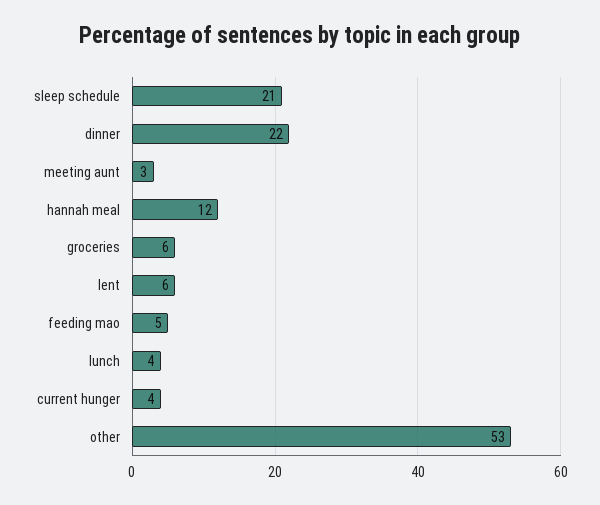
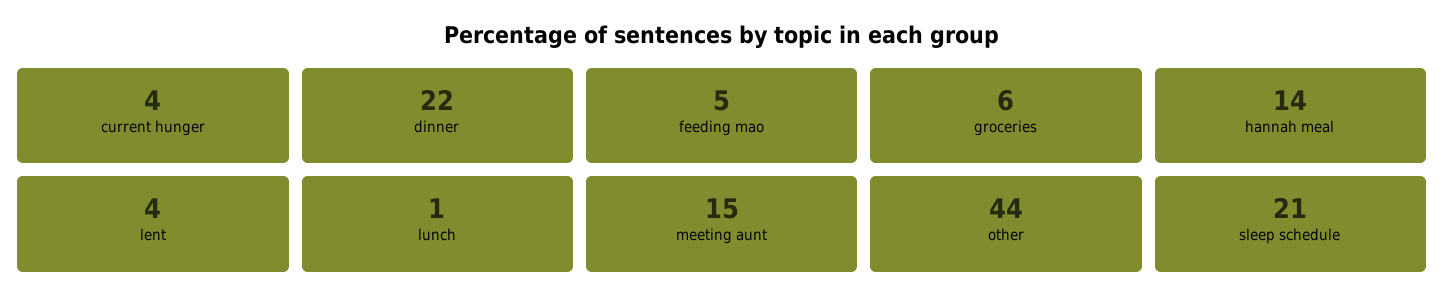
meeting aunt: 3 -> 15
hannah meal: 12 -> 14
lent: 6 -> 4
lunch: 4 -> 1
other: 53 -> 44

